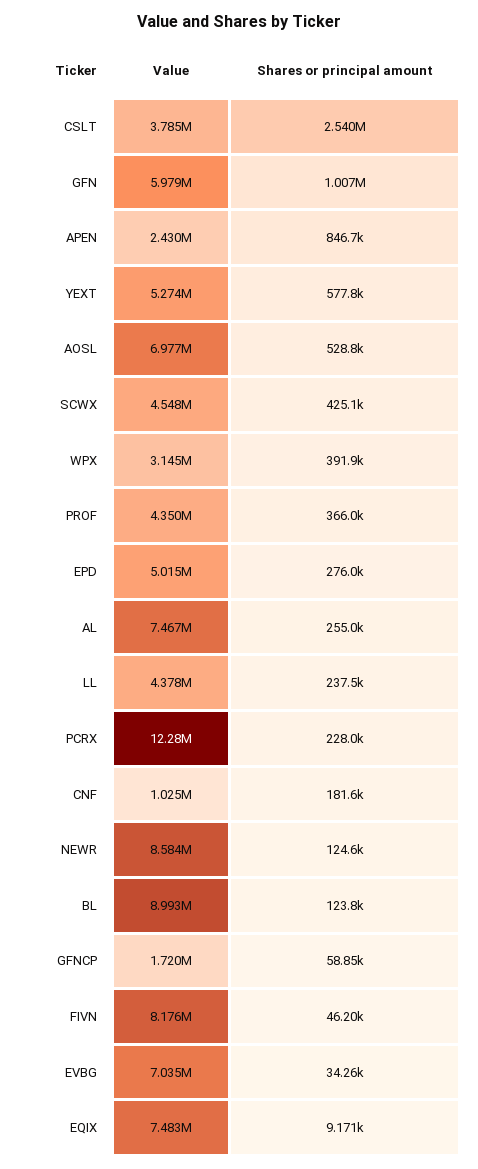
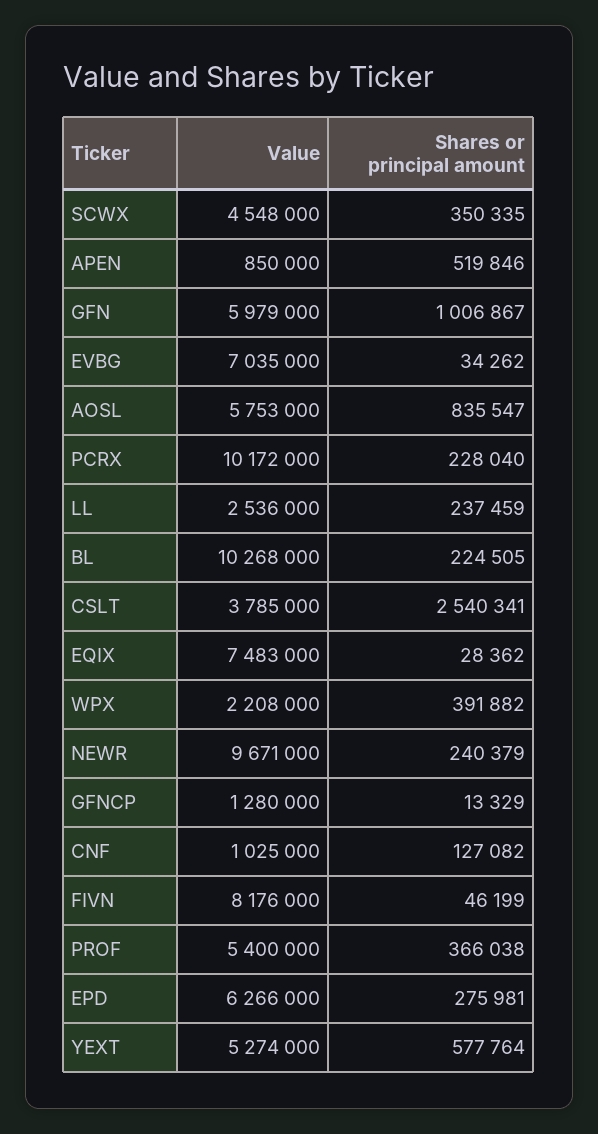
Value, APEN: 2430000 -> 850000
Shares or principal amount, APEN: 846700 -> 519846
Value, AOSL: 6977000 -> 5753000
Shares or principal amount, AOSL: 528800 -> 835547
Shares or principal amount, SCWX: 425100 -> 350335
Value, WPX: 3145000 -> 2208000
Value, PROF: 4350000 -> 5400000
Value, EPD: 5015000 -> 6266000
Value, AL: 7467000 -> none
Shares or principal amount, AL: 255000 -> none
Value, LL: 4378000 -> 2536000
Value, PCRX: 12280000 -> 10172000
Shares or principal amount, CNF: 181600 -> 127082
Value, NEWR: 8584000 -> 9671000
Shares or principal amount, NEWR: 124600 -> 240379
Value, BL: 8993000 -> 10268000
Shares or principal amount, BL: 123800 -> 224505
Value, GFNCP: 1720000 -> 1280000
Shares or principal amount, GFNCP: 58850 -> 13329
Shares or principal amount, EQIX: 9171 -> 28362

